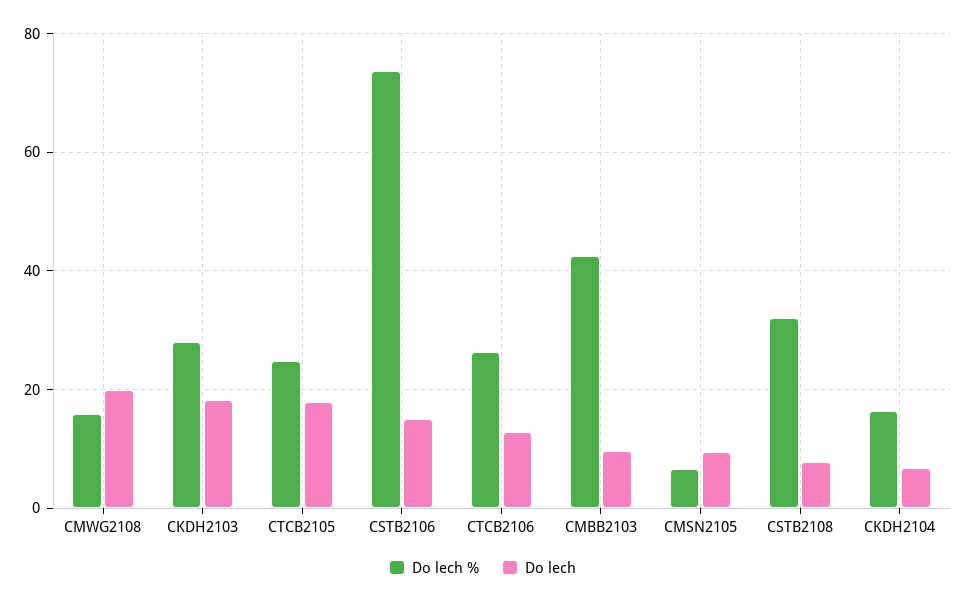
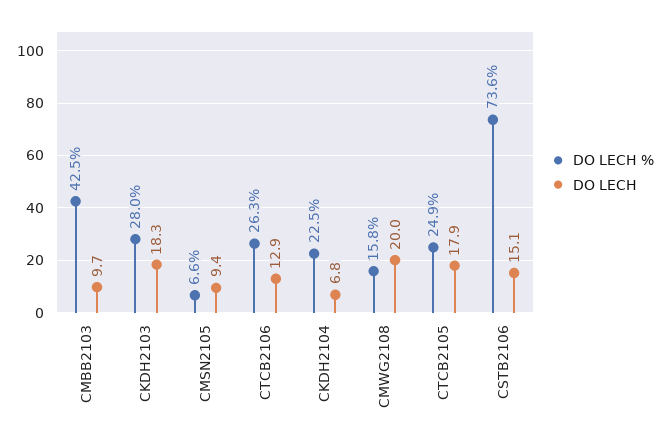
Do lech %, CSTB2108: 32 -> none
Do lech, CSTB2108: 8 -> none
Do lech %, CKDH2104: 16 -> 22.5

